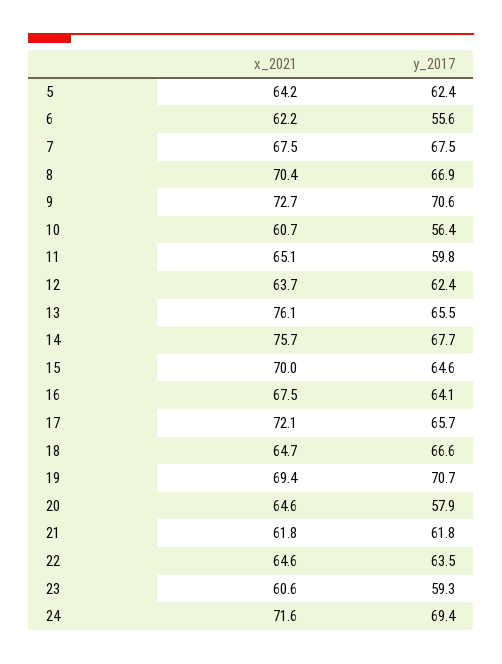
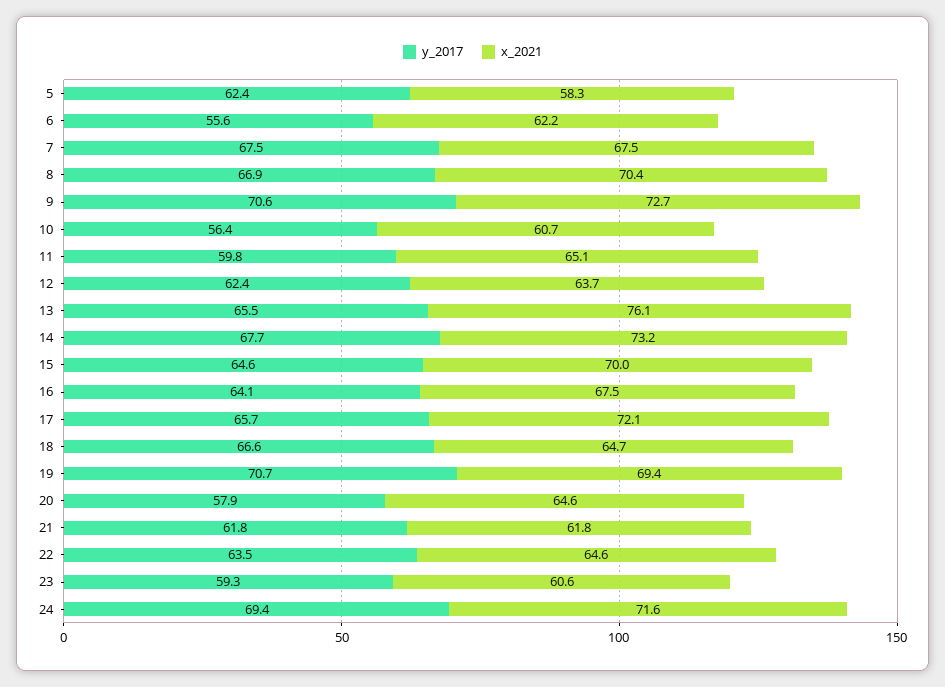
x_2021, 5: 64.2 -> 58.3
x_2021, 14: 75.7 -> 73.2

